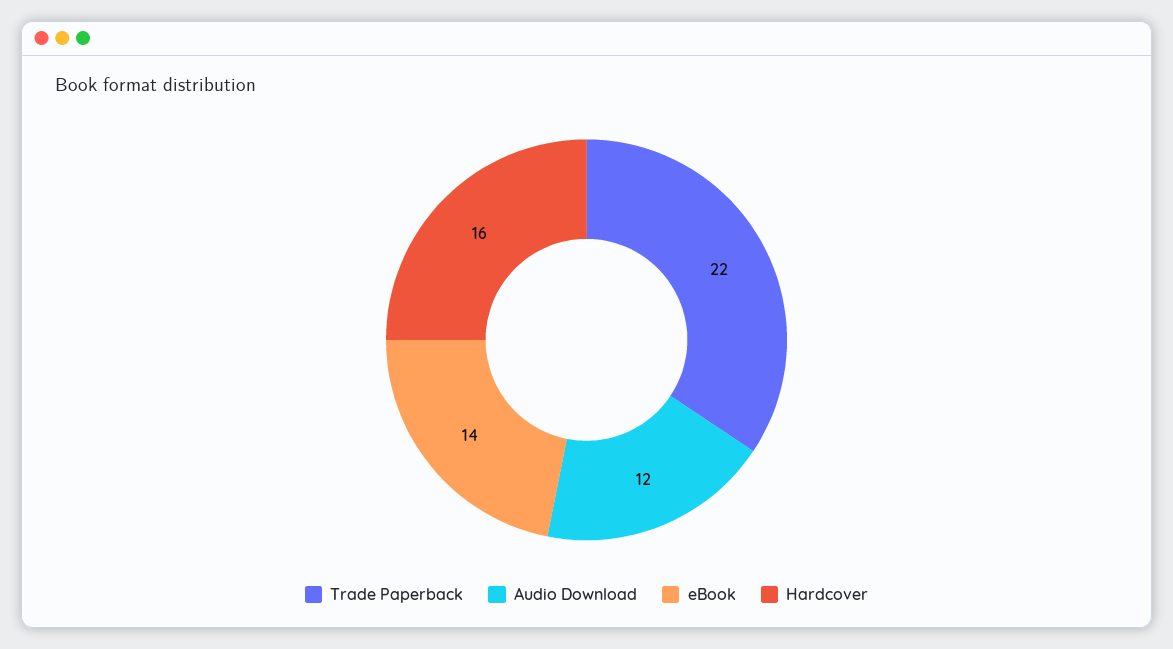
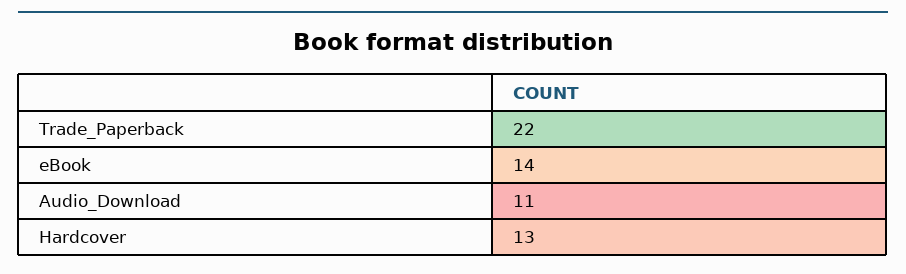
Audio Download: 12 -> 11
Hardcover: 16 -> 13

